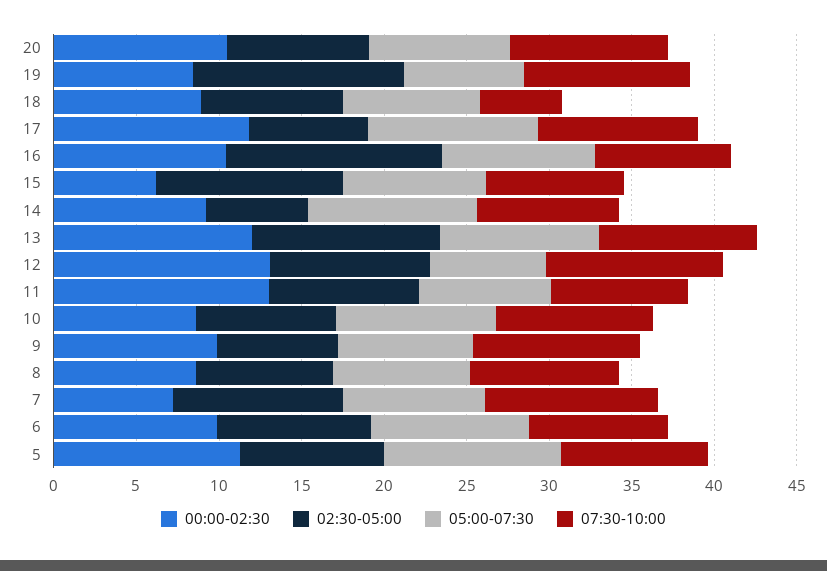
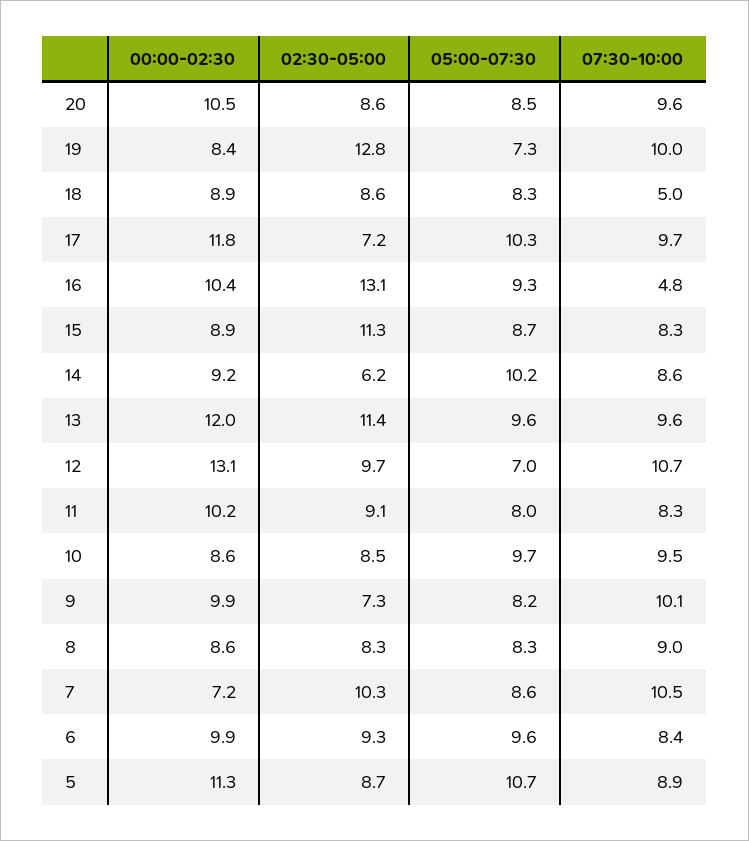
07:30-10:00, 16: 8 -> 4.8
00:00-02:30, 15: 6 -> 8.9
00:00-02:30, 11: 13 -> 10.2

